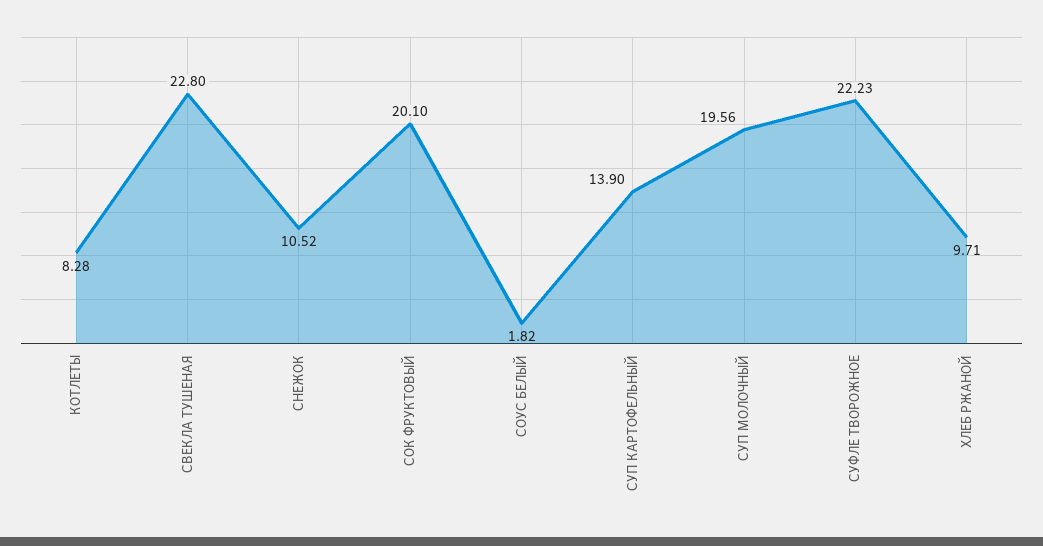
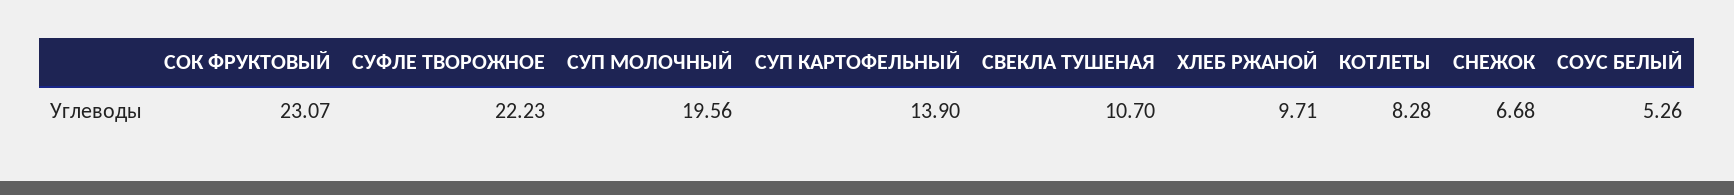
СВЕКЛА ТУШЕНАЯ: 22.8 -> 10.7
СНЕЖОК: 10.52 -> 6.68
СОК ФРУКТОВЫЙ: 20.1 -> 23.07
СОУС БЕЛЫЙ: 1.82 -> 5.26

